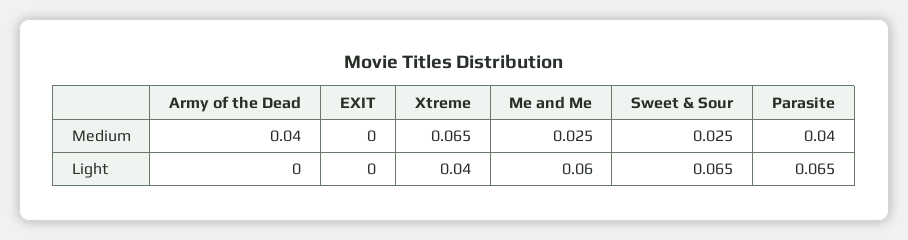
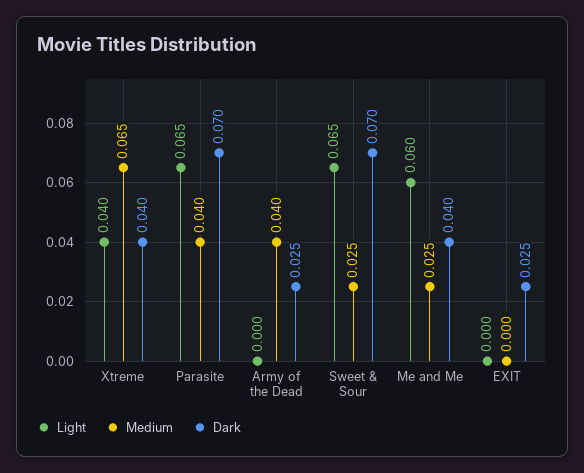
Dark, Xtreme: none -> 0.04
Dark, Parasite: none -> 0.07
Dark, Army of the Dead: none -> 0.025
Dark, Sweet & Sour: none -> 0.07
Dark, Me and Me: none -> 0.04
Dark, EXIT: none -> 0.025

